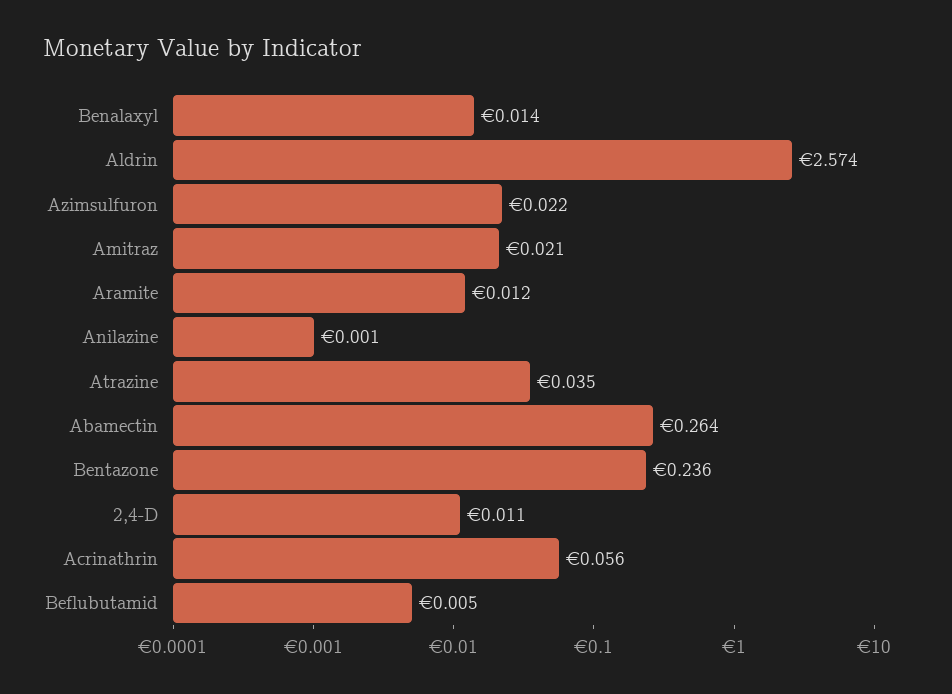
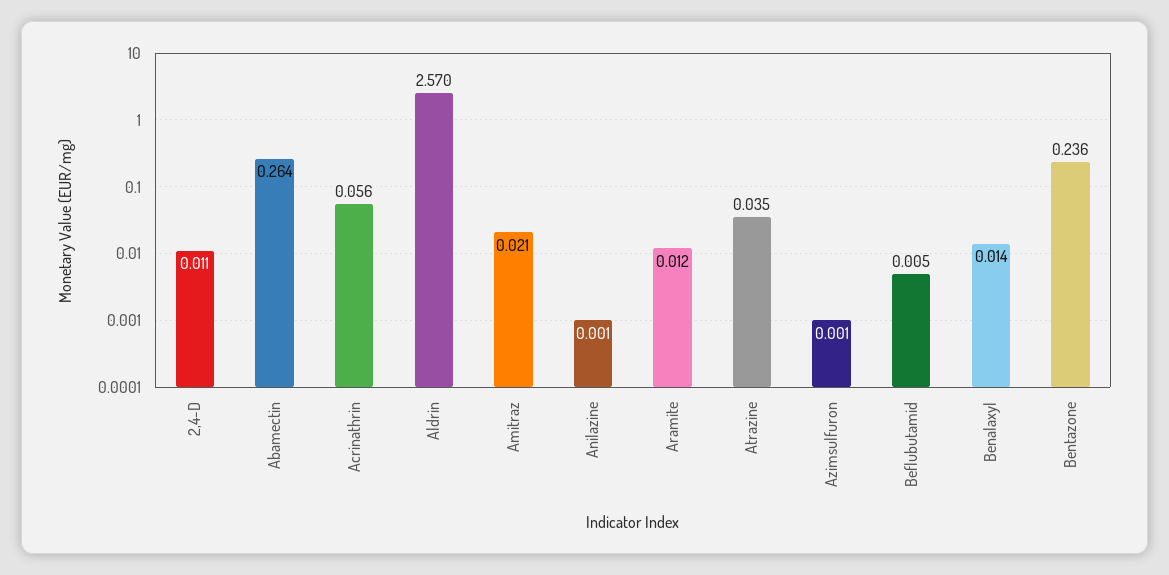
Aldrin: 2.574 -> 2.57
Azimsulfuron: 0.022 -> 0.001

